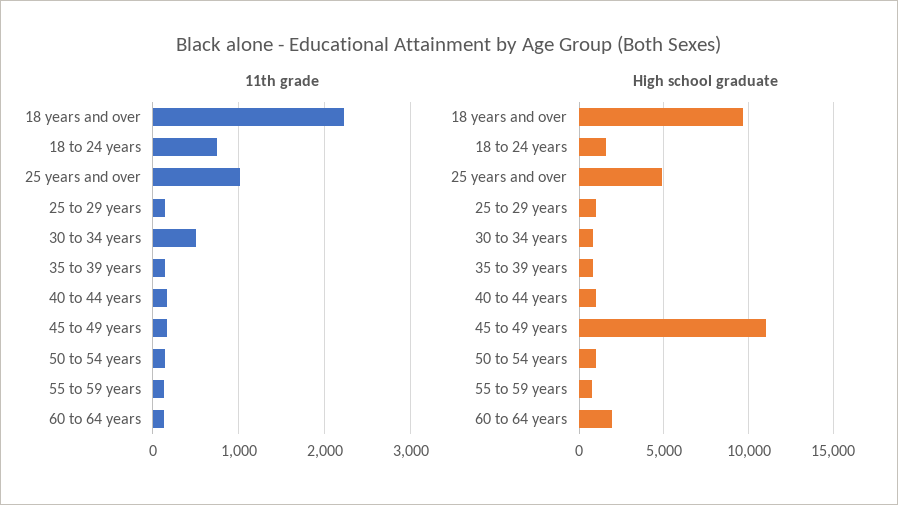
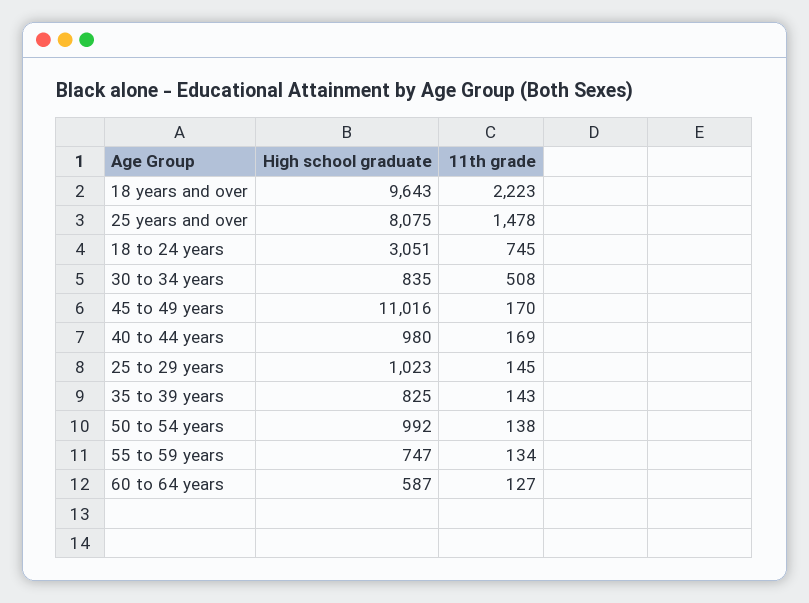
11th grade, 25 years and over: 1000 -> 1478
High school graduate, 18 to 24 years: 1500 -> 3051
High school graduate, 25 years and over: 5000 -> 8075
High school graduate, 60 to 64 years: 2000 -> 587

